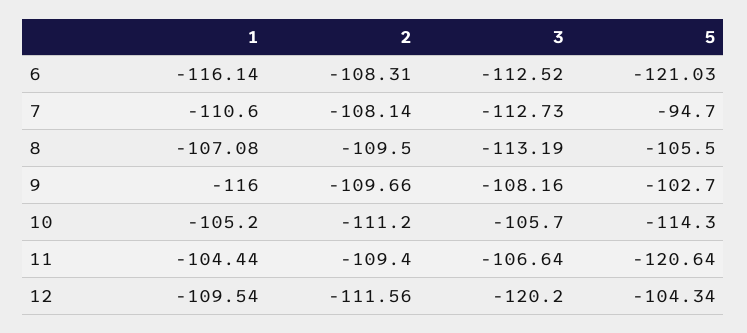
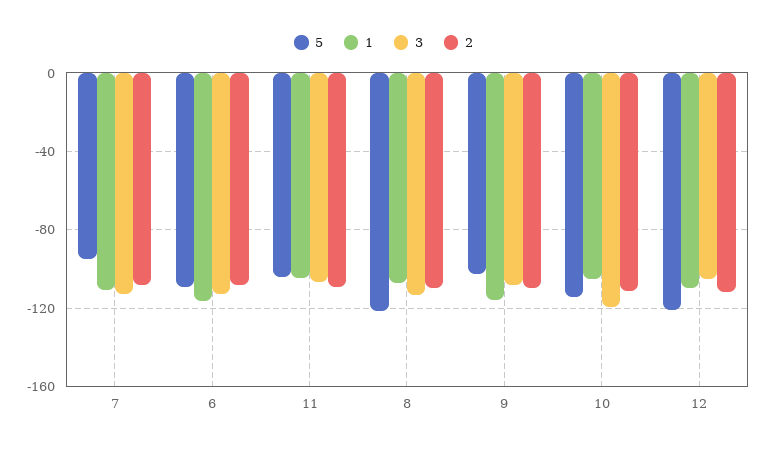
5, 6: -121.03 -> -110
5, 8: -105.5 -> -120
3, 10: -105.7 -> -120
5, 11: -120.64 -> -105
3, 12: -120.2 -> -105
5, 12: -104.34 -> -120

